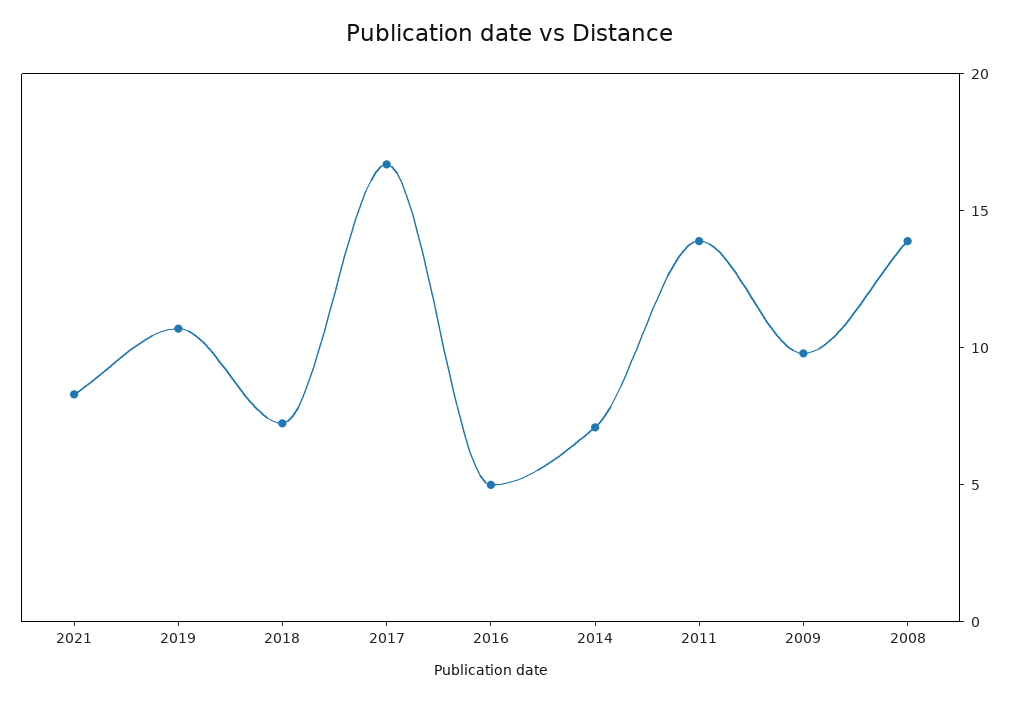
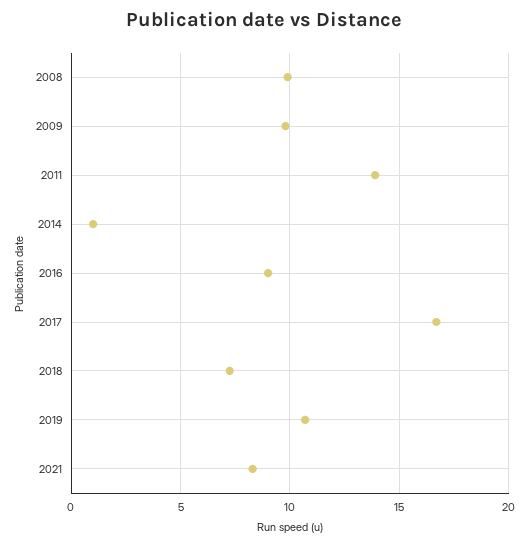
2016: 5 -> 9
2014: 7 -> 1
2008: 14 -> 10

